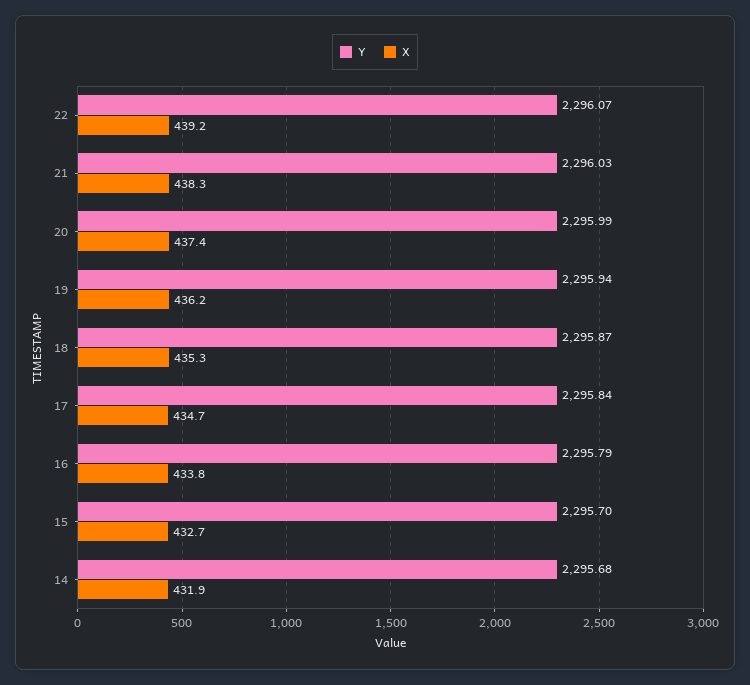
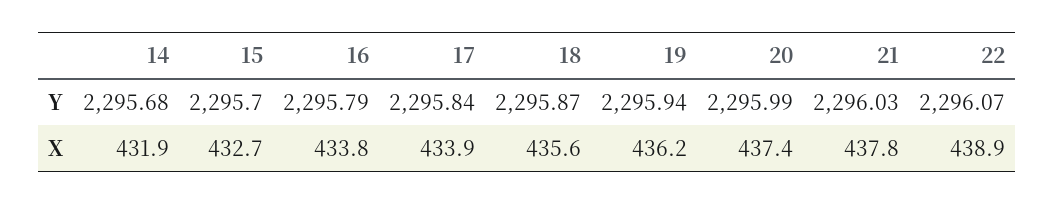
X, 22: 439.2 -> 438.9
X, 21: 438.3 -> 437.8
X, 18: 435.3 -> 435.6
X, 17: 434.7 -> 433.9

